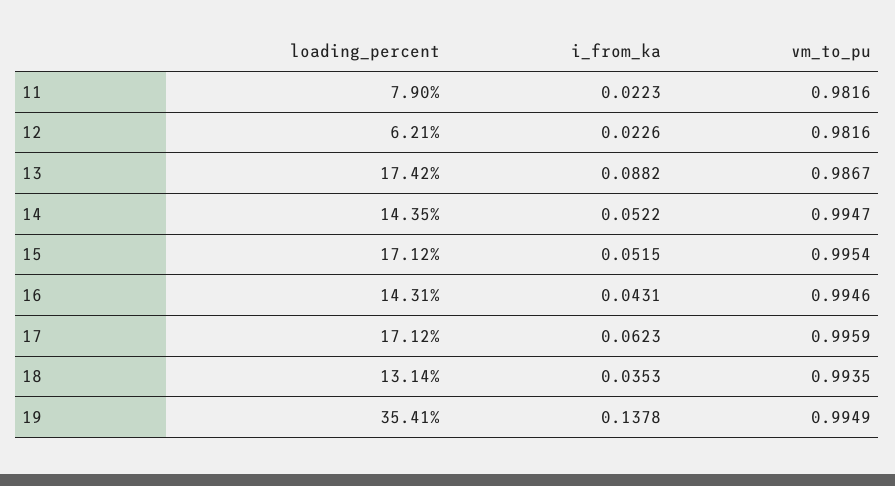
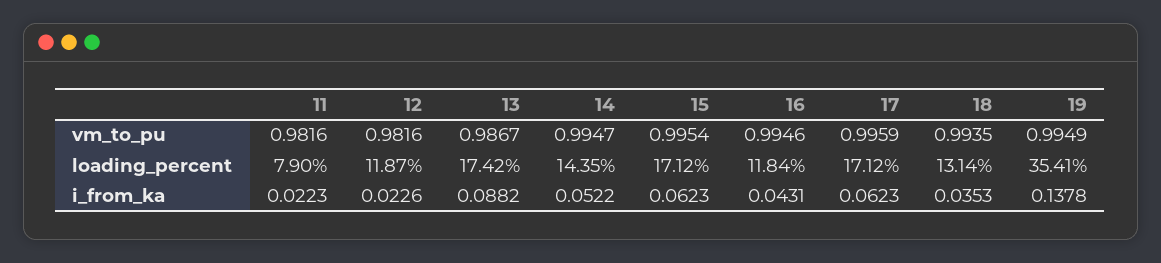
loading_percent, 12: 6.21 -> 11.87
i_from_ka, 15: 0.0515 -> 0.0623
loading_percent, 16: 14.31 -> 11.84

